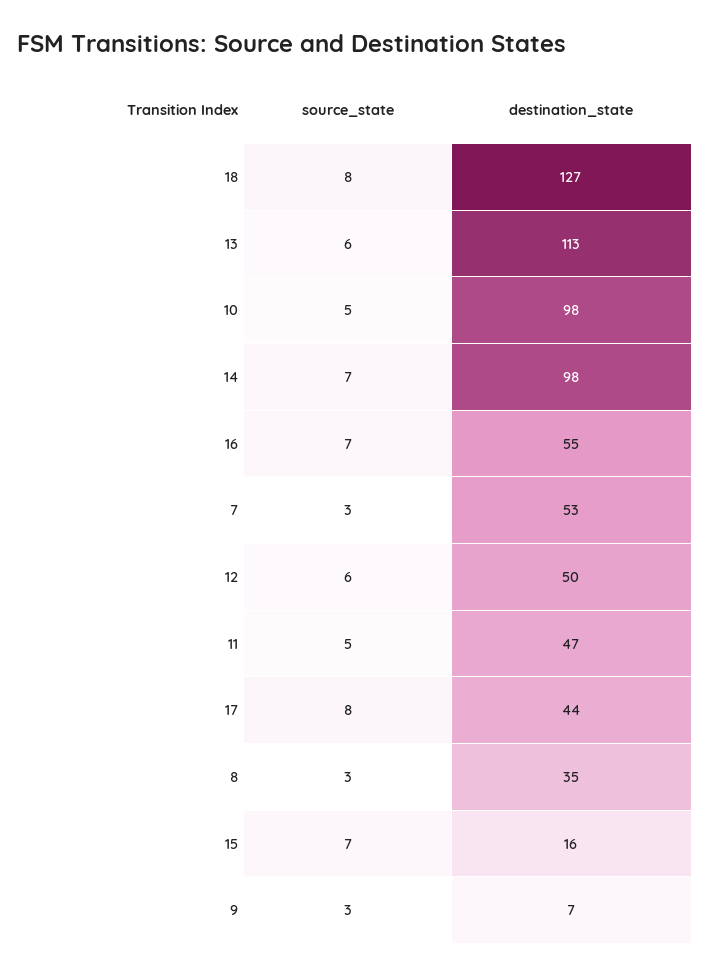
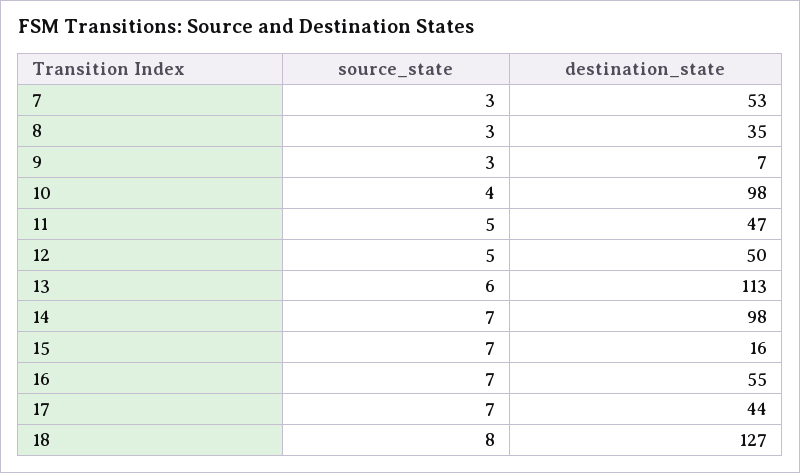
source_state, 10: 5 -> 4
source_state, 12: 6 -> 5
source_state, 17: 8 -> 7

